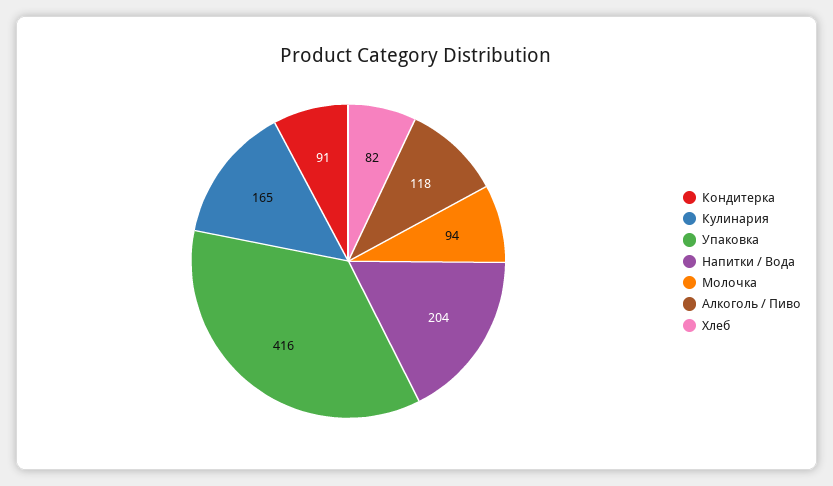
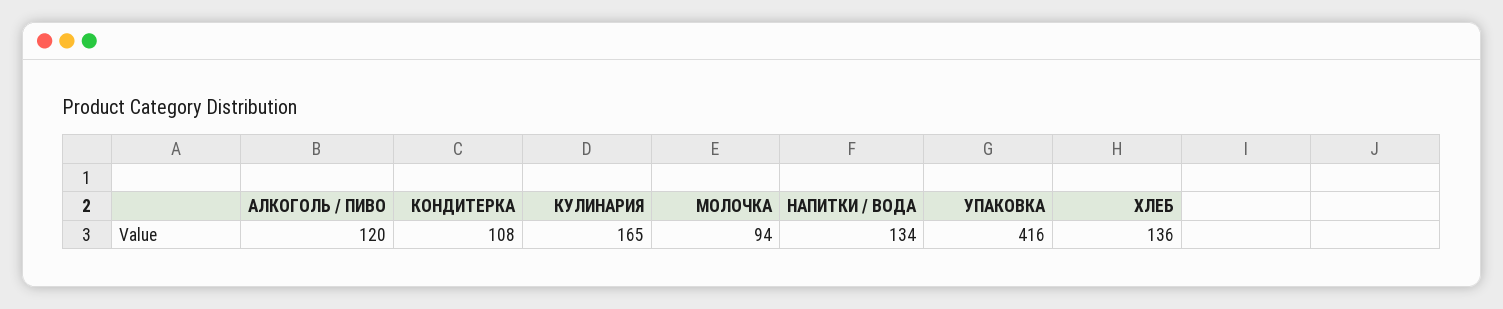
Кондитерка: 91 -> 108
Напитки / Вода: 204 -> 134
Алкоголь / Пиво: 118 -> 120
Хлеб: 82 -> 136

